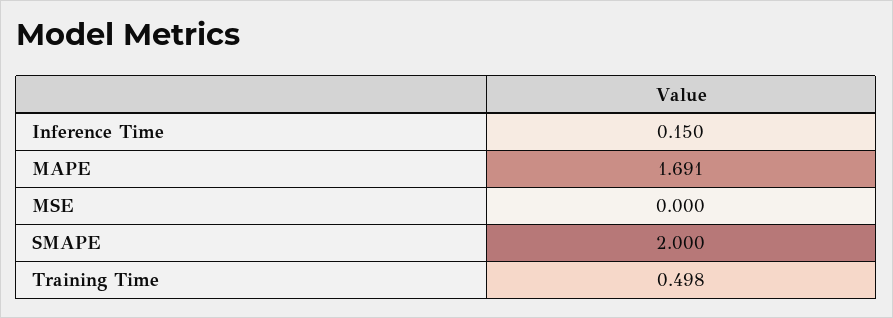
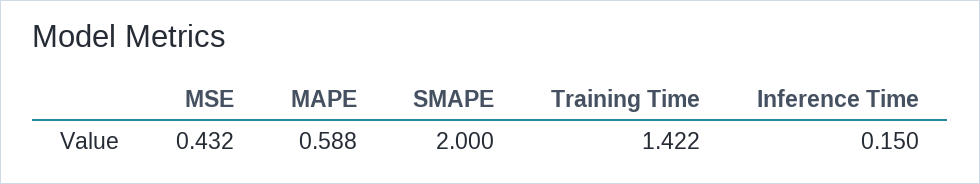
MAPE: 1.691 -> 0.588
MSE: 0 -> 0.432
Training Time: 0.498 -> 1.422

